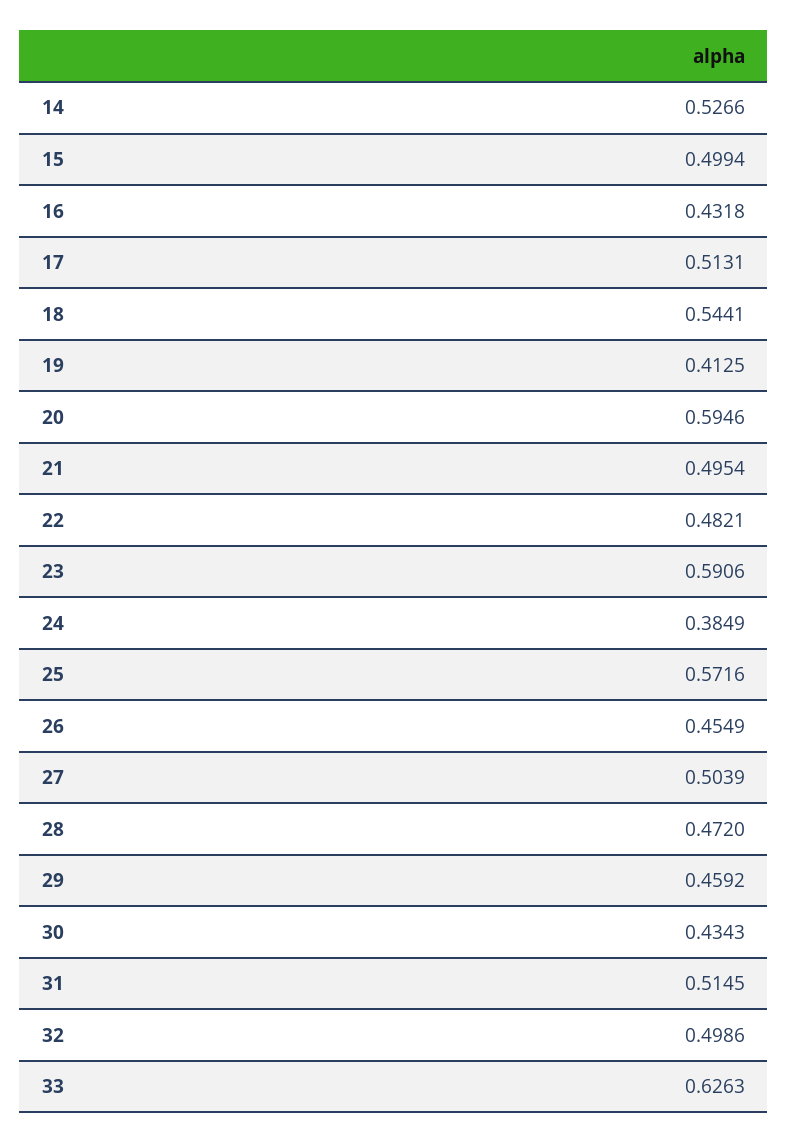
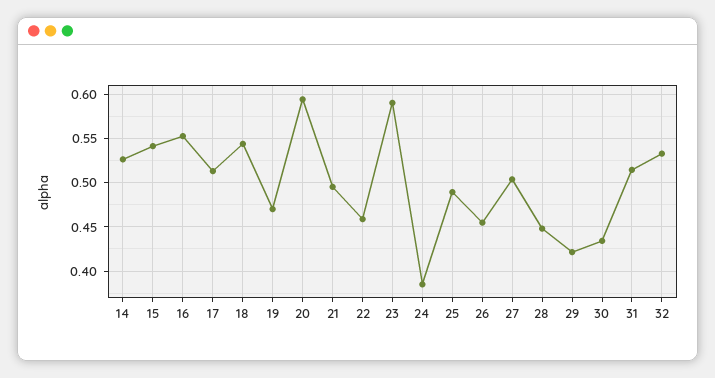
15: 0.4994 -> 0.54
16: 0.4318 -> 0.55
19: 0.4125 -> 0.47
22: 0.4821 -> 0.46
25: 0.5716 -> 0.49
28: 0.472 -> 0.45
29: 0.4592 -> 0.42
32: 0.4986 -> 0.53
33: 0.6263 -> none

